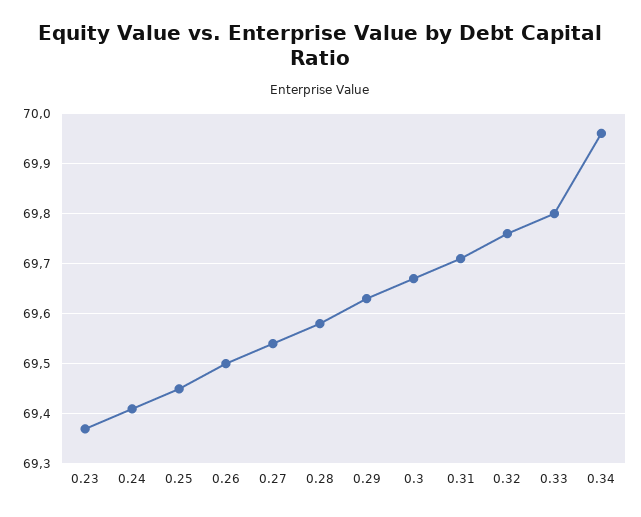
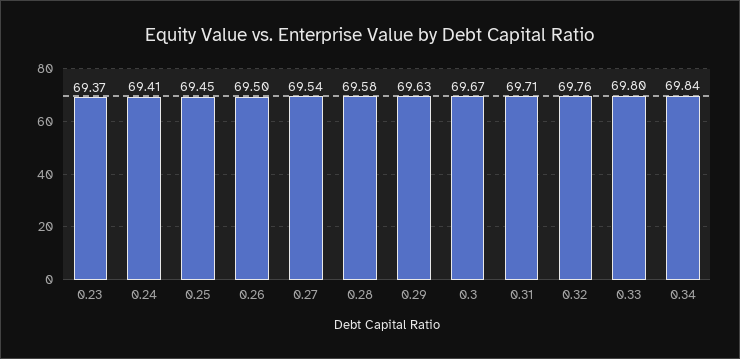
0.34: 69.95 -> 69.84

